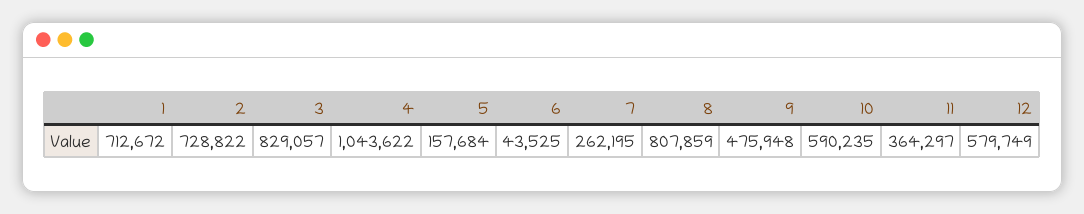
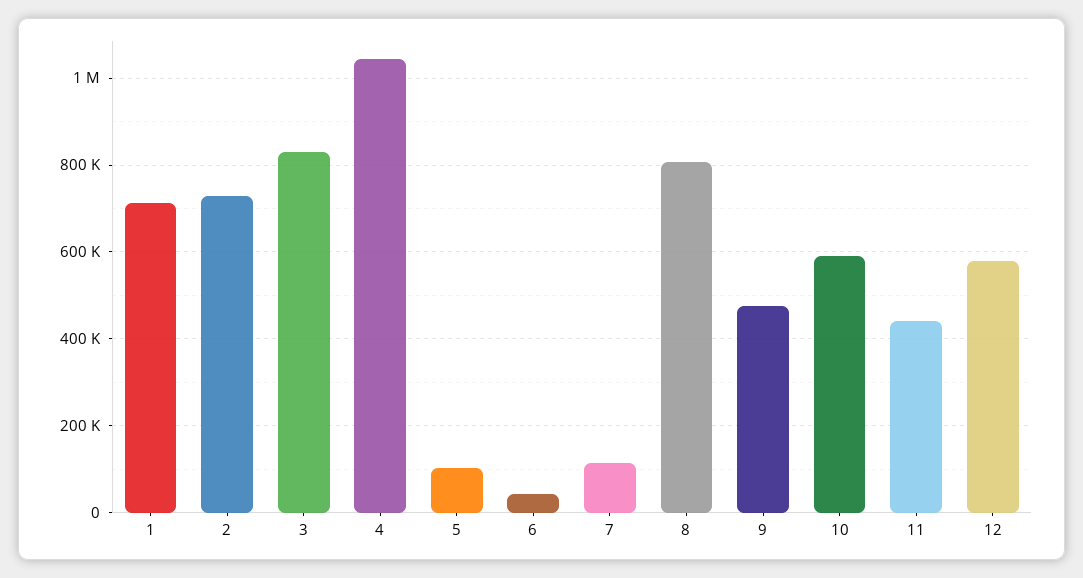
5: 157684 -> 100000
7: 262195 -> 120000
11: 364297 -> 440000

